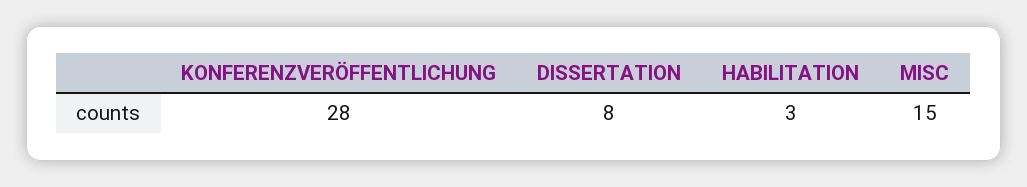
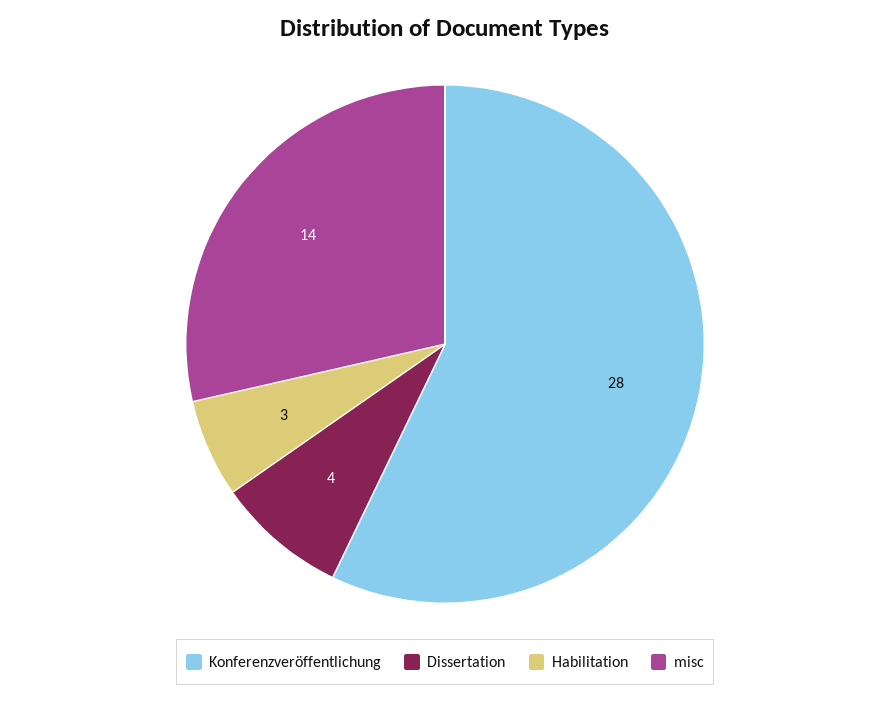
DISSERTATION: 8 -> 4
MISC: 15 -> 14

